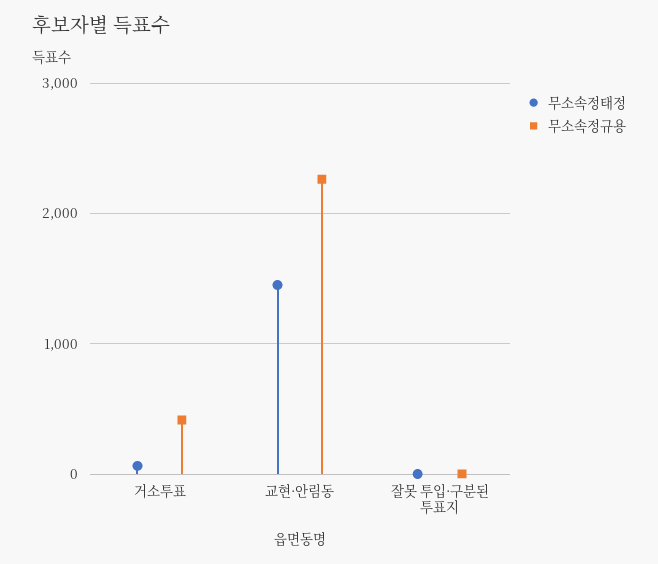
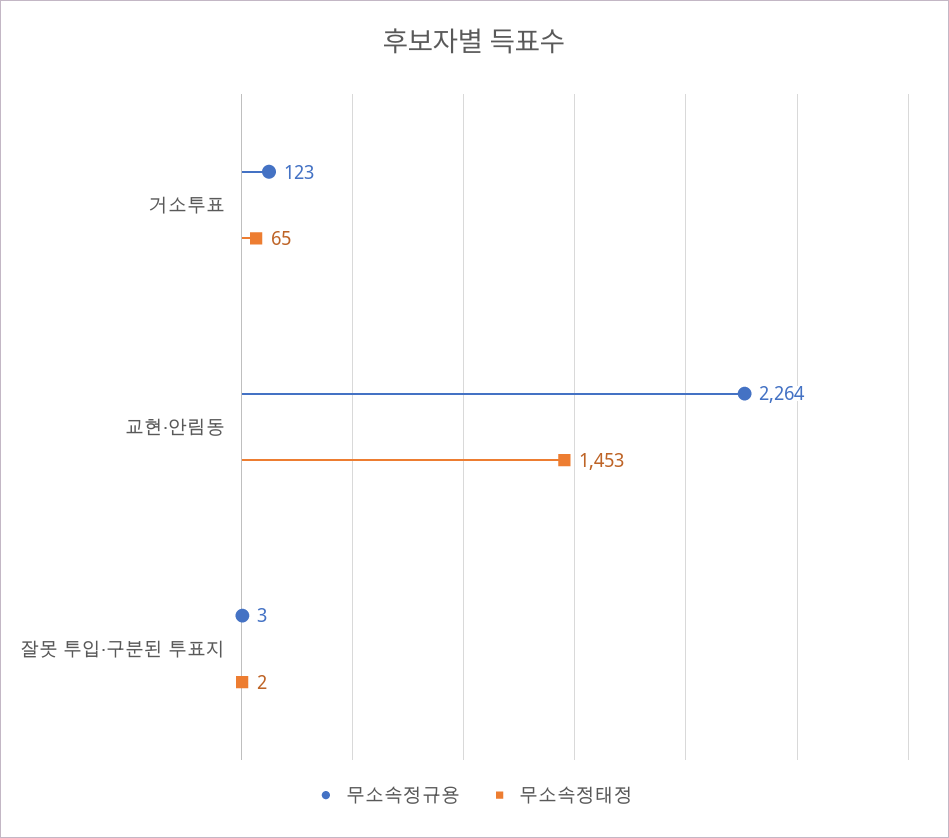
무소속정규용, 거소투표: 400 -> 123

